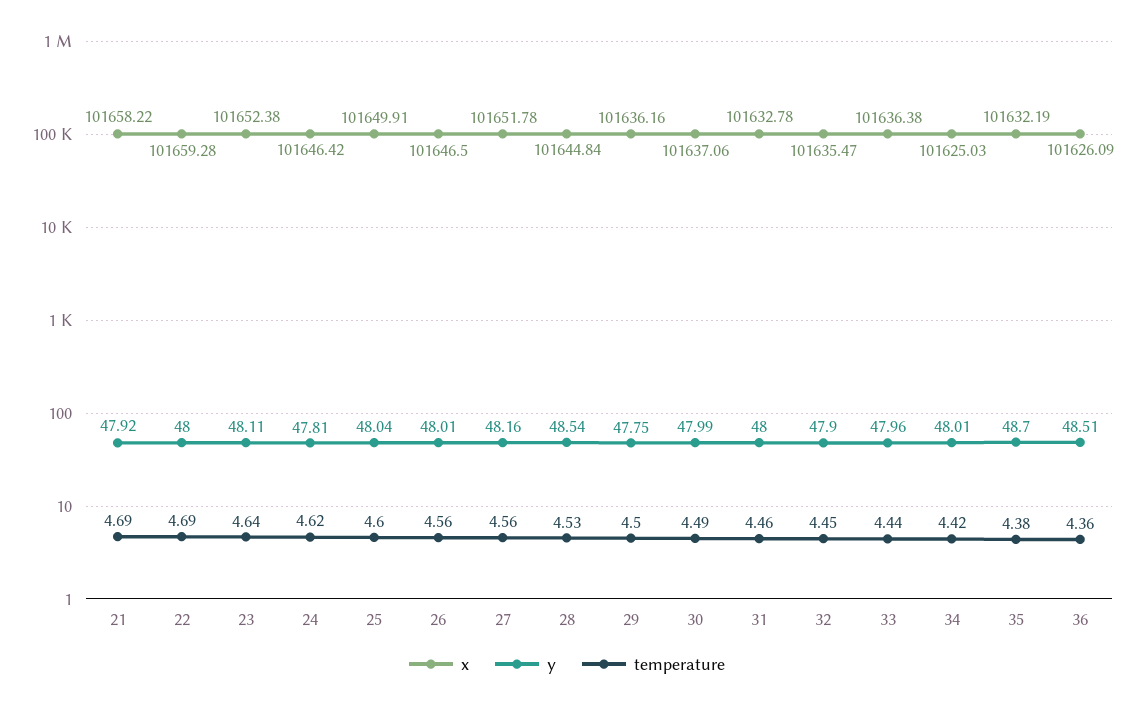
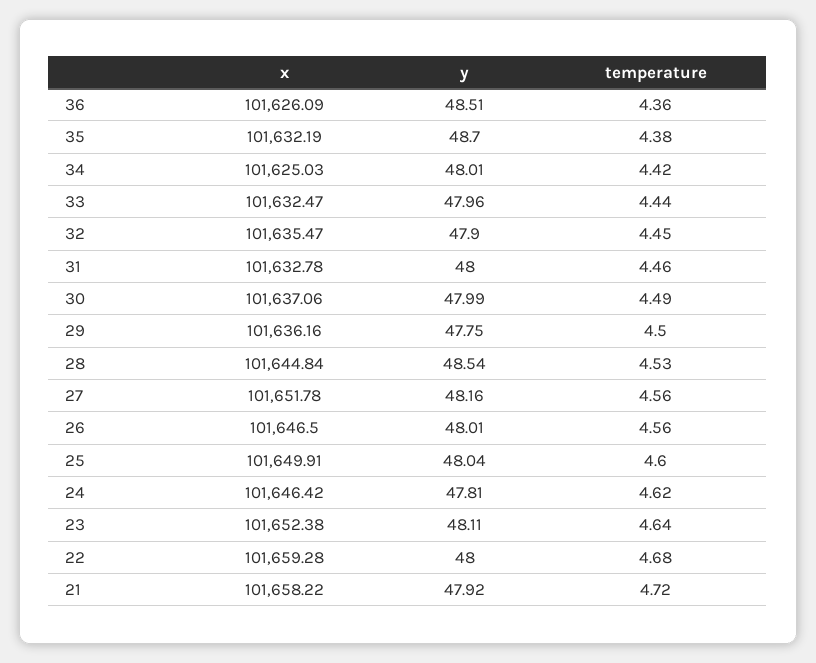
temperature, 21: 4.69 -> 4.72
temperature, 22: 4.69 -> 4.68
x, 33: 101636.38 -> 101632.47

